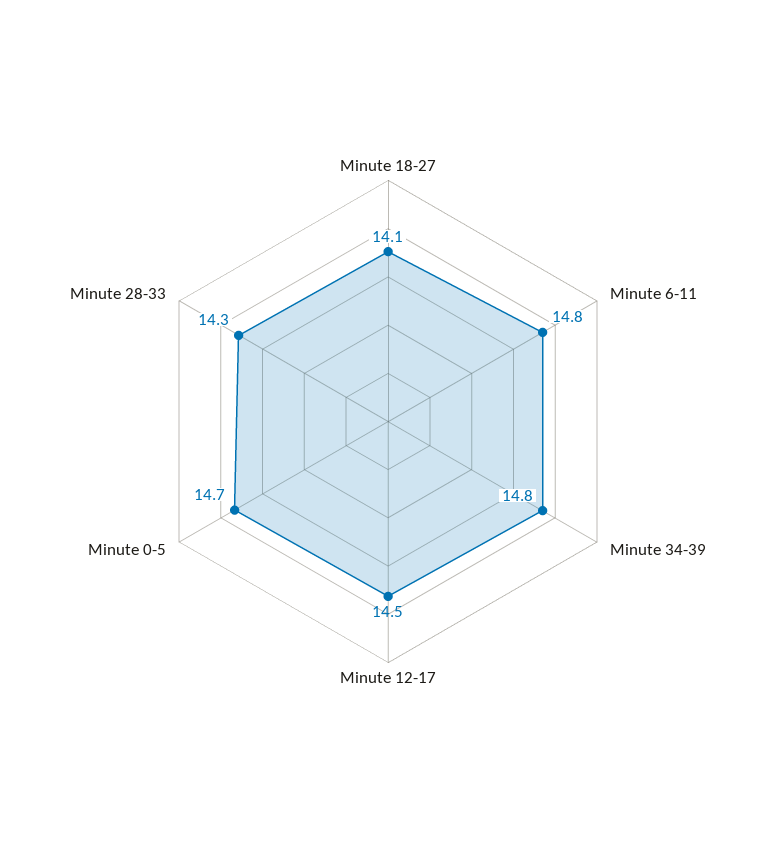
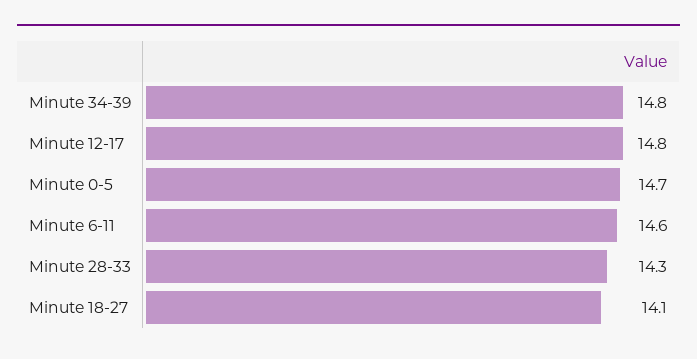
Minute 6-11: 14.8 -> 14.6
Minute 12-17: 14.5 -> 14.8

